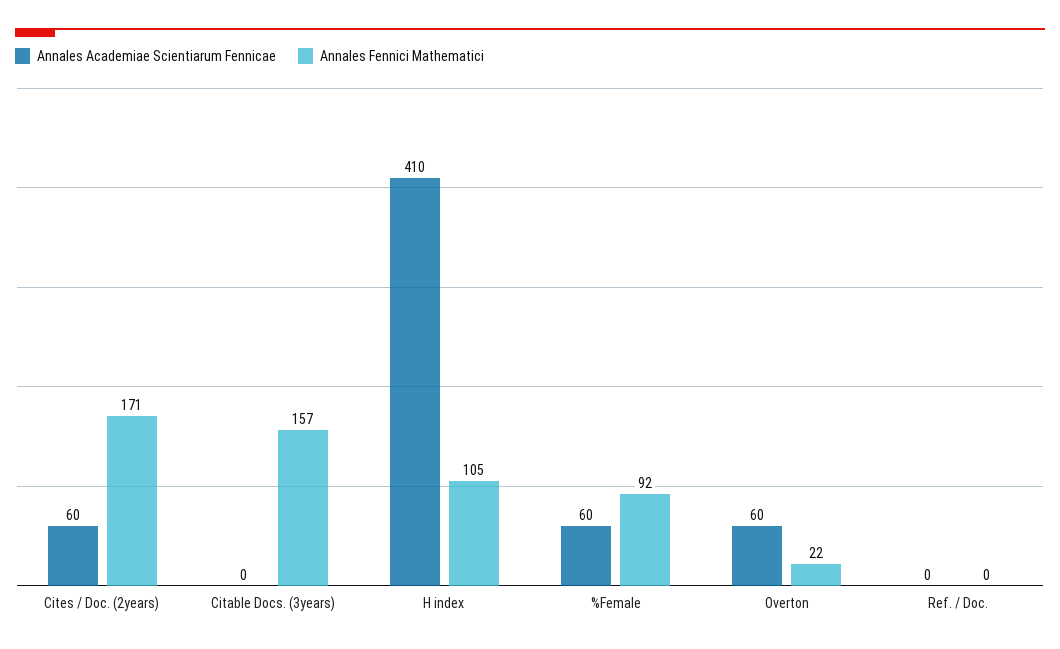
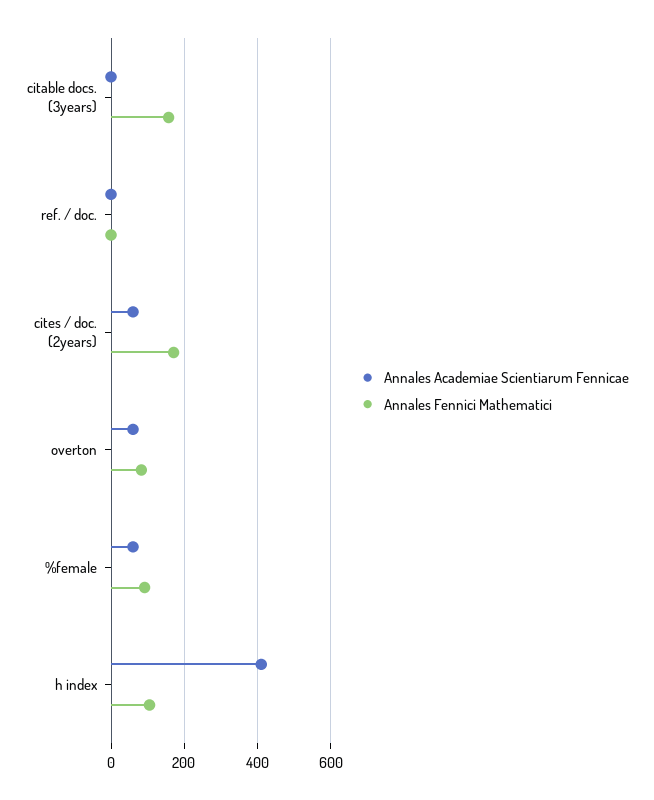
Annales Fennici Mathematici, Overton: 22 -> 80

